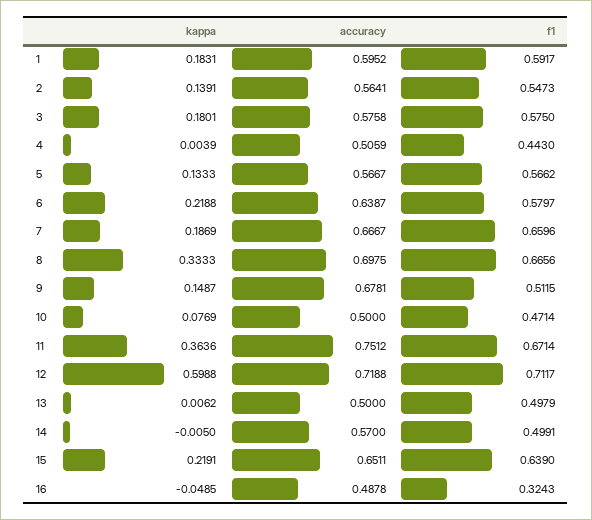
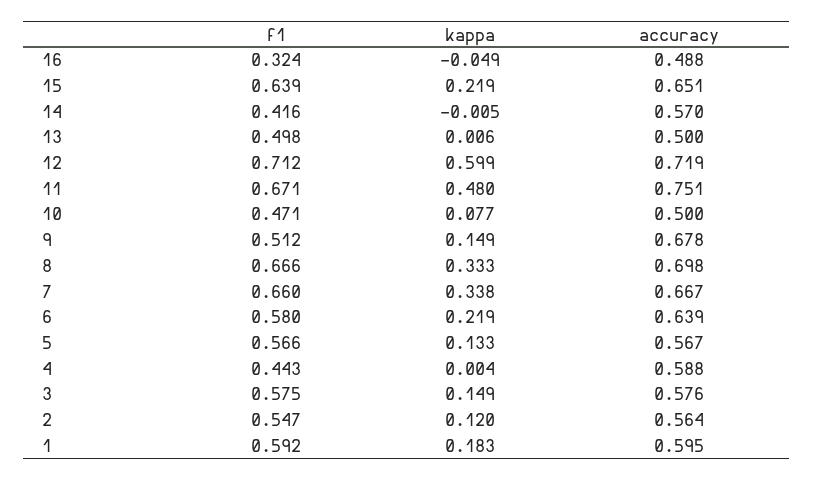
kappa, 2: 0.1391 -> 0.12
kappa, 3: 0.1801 -> 0.149
accuracy, 4: 0.5059 -> 0.588
kappa, 7: 0.1869 -> 0.338
kappa, 11: 0.3636 -> 0.48
f1, 14: 0.4991 -> 0.416

